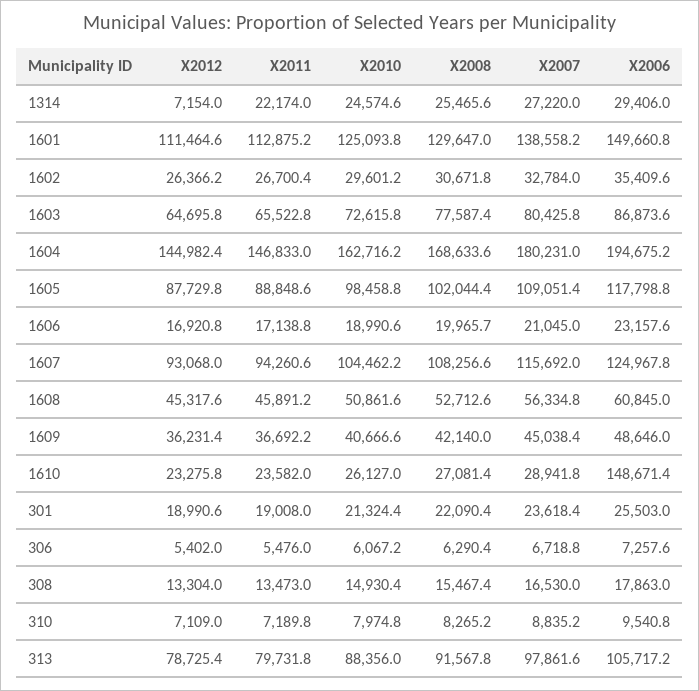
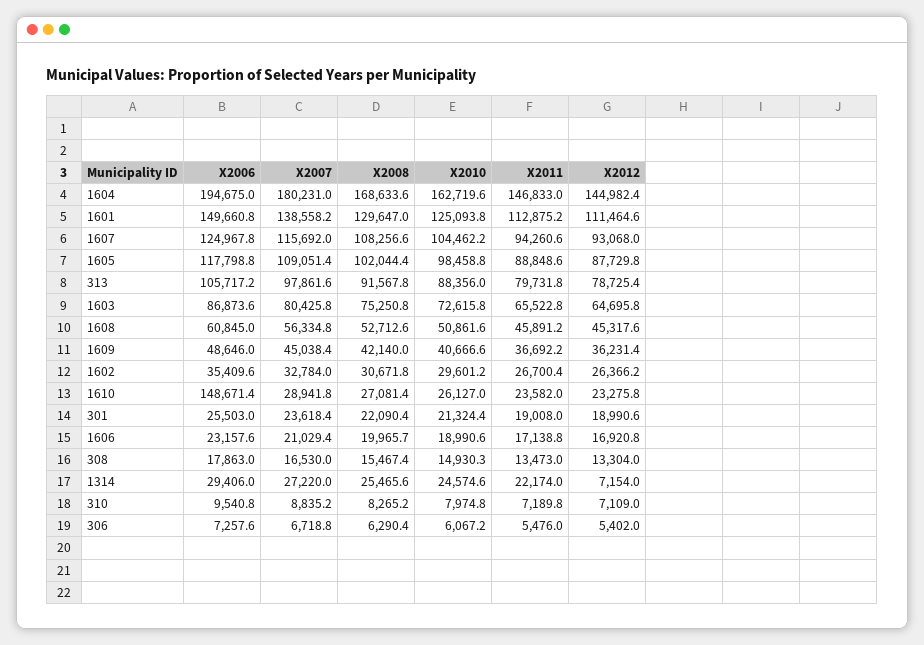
X2008, 1603: 77587.4 -> 75250.8
X2010, 1604: 162716.2 -> 162719.6
X2006, 1604: 194675.2 -> 194675
X2007, 1606: 21045 -> 21029.4
X2010, 308: 14930.4 -> 14930.3

